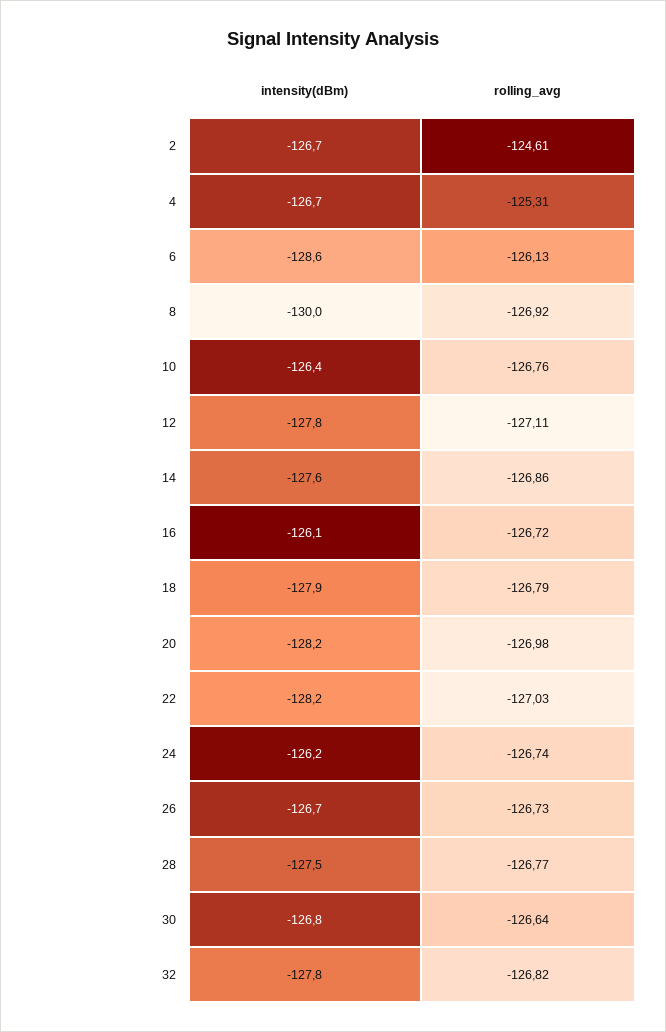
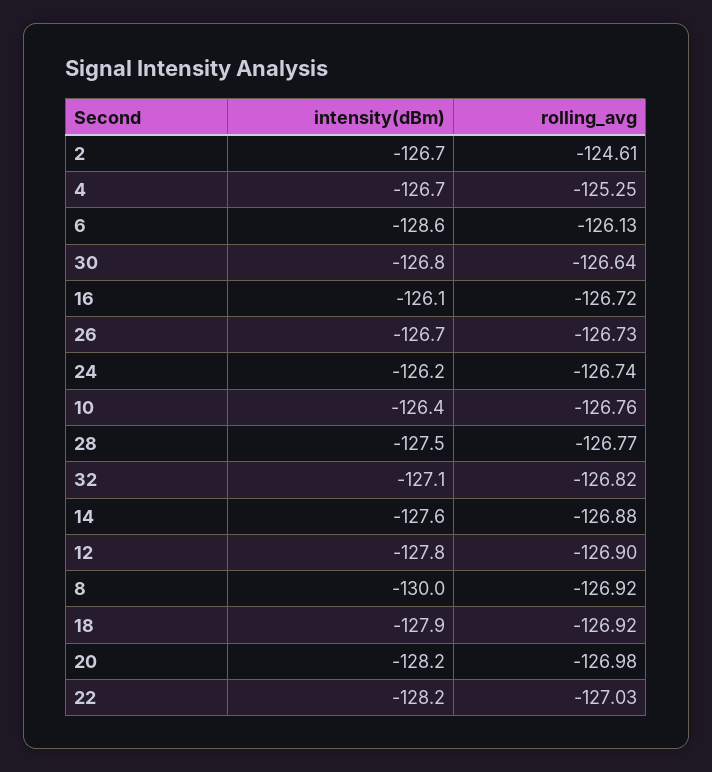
rolling_avg, 4: -125.31 -> -125.25
rolling_avg, 12: -127.11 -> -126.9
rolling_avg, 14: -126.86 -> -126.88
rolling_avg, 18: -126.79 -> -126.92
intensity(dBm), 32: -127.8 -> -127.1

